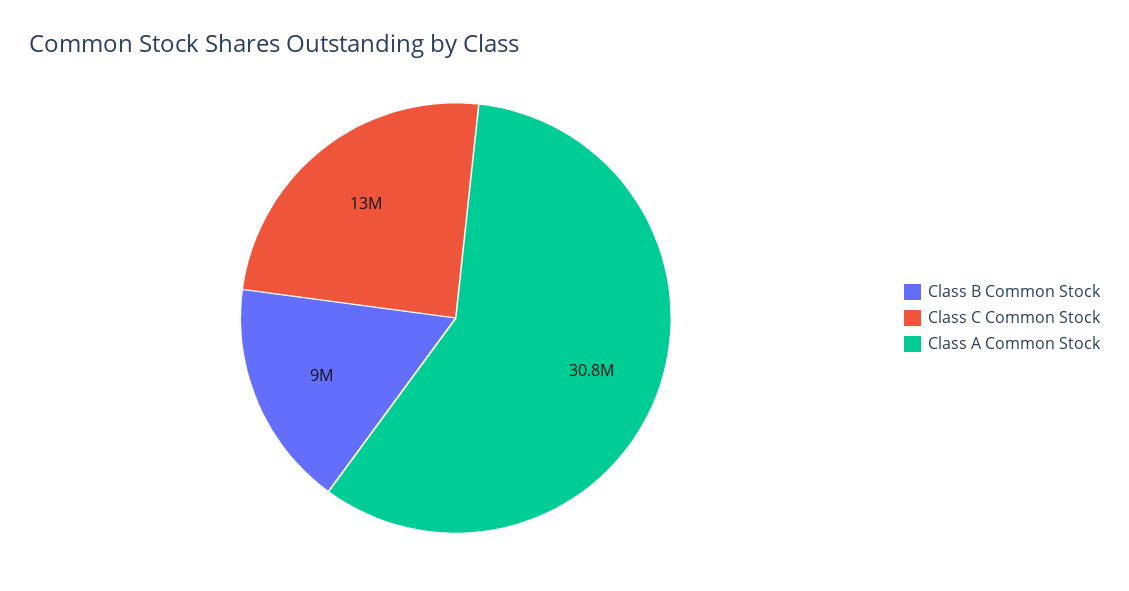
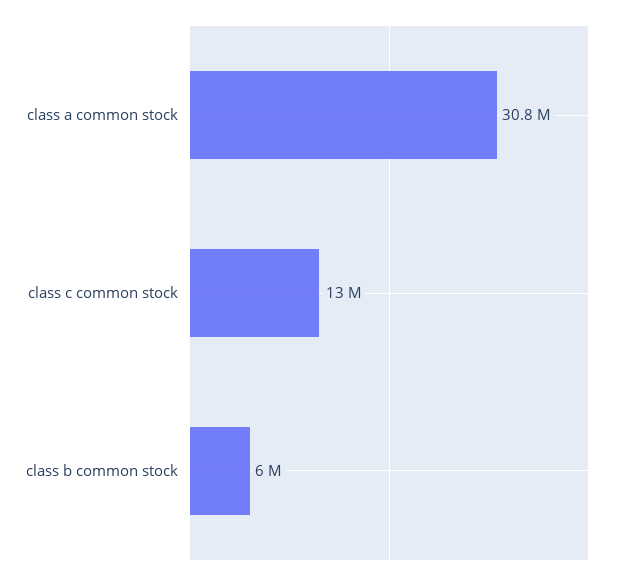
Class B Common Stock: 9000000 -> 6000000

